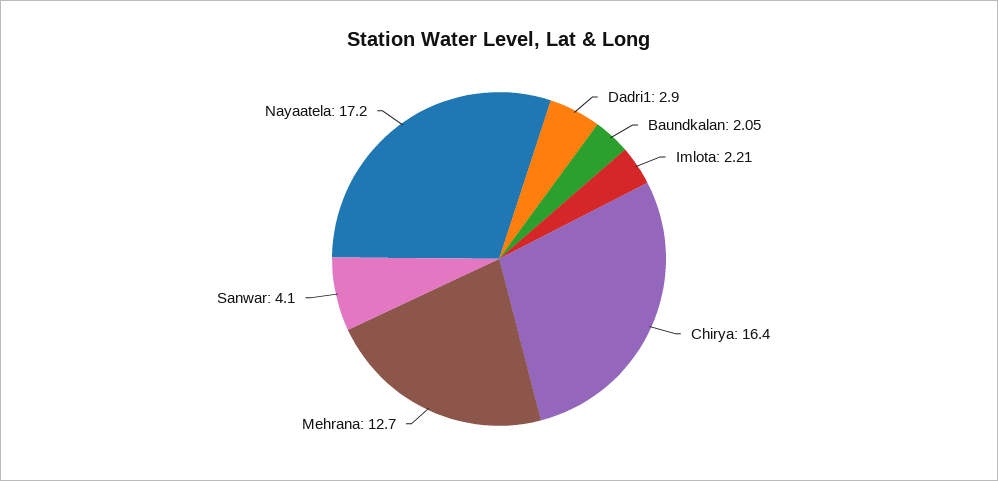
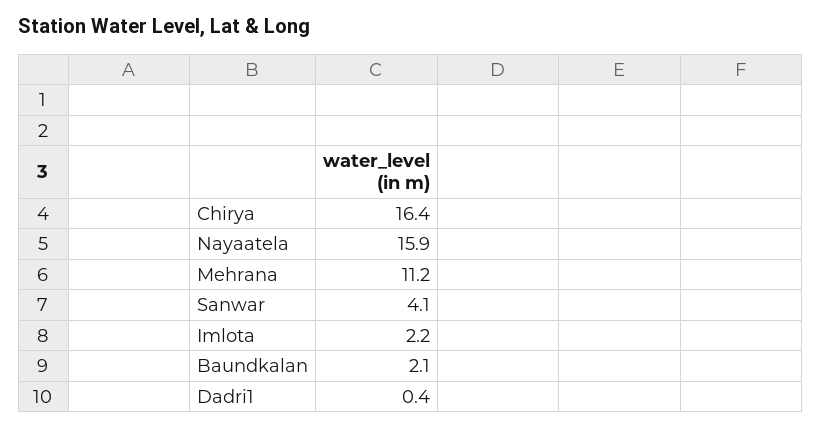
Dadri1: 2.9 -> 0.4
Mehrana: 12.7 -> 11.2
Nayaatela: 17.2 -> 15.9

